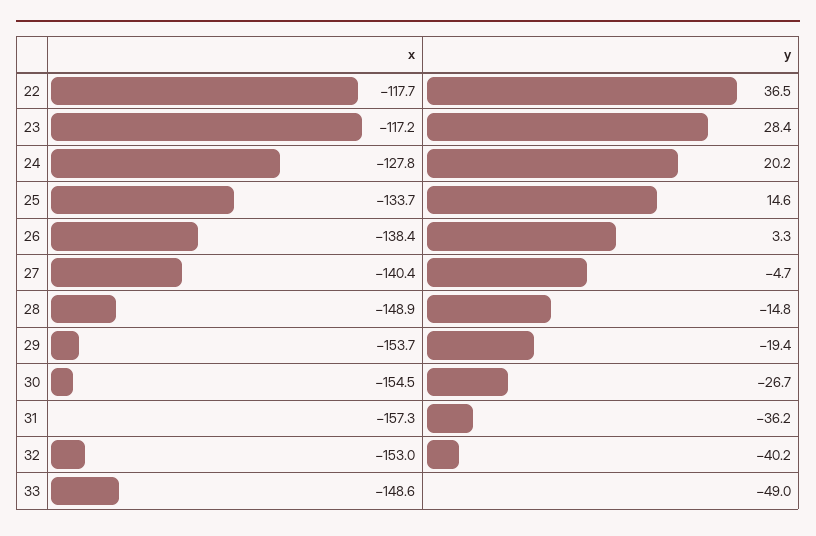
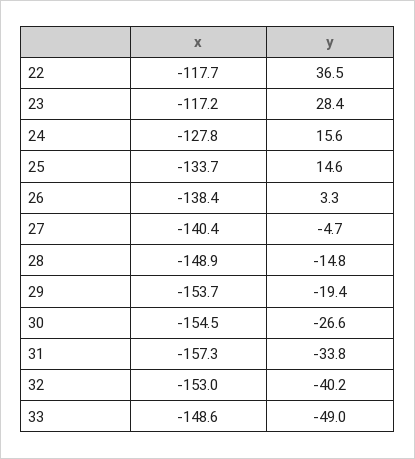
y, 24: 20.2 -> 15.6
y, 30: -26.7 -> -26.6
y, 31: -36.2 -> -33.8

